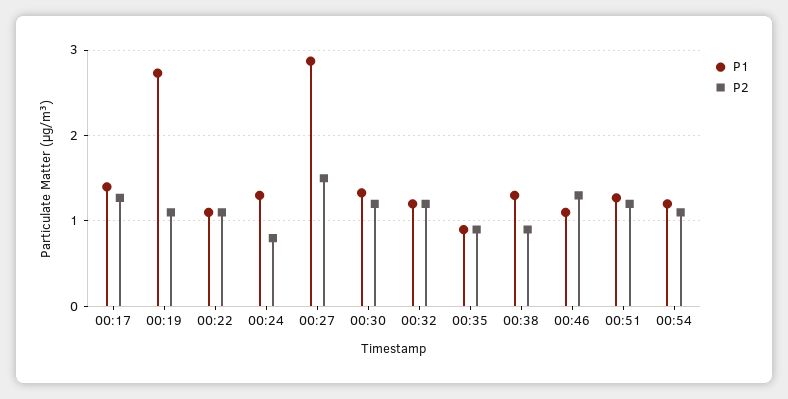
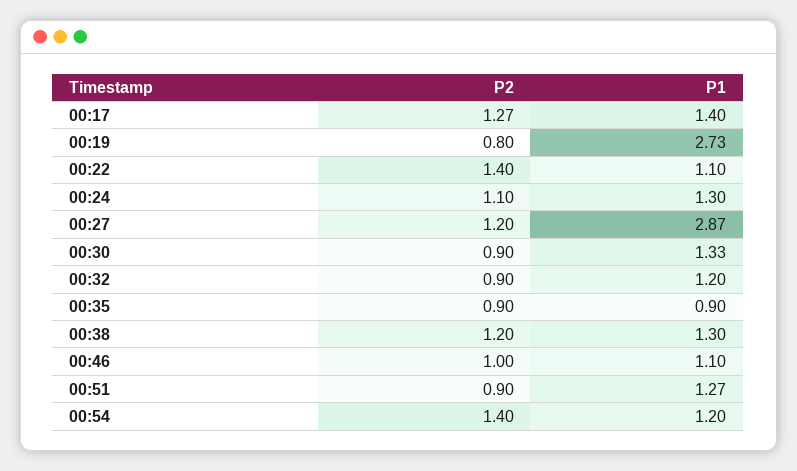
P2, 00:19: 1.1 -> 0.8
P2, 00:22: 1.1 -> 1.4
P2, 00:24: 0.8 -> 1.1
P2, 00:27: 1.5 -> 1.2
P2, 00:30: 1.2 -> 0.9
P2, 00:32: 1.2 -> 0.9
P2, 00:38: 0.9 -> 1.2
P2, 00:46: 1.3 -> 1
P2, 00:51: 1.2 -> 0.9
P2, 00:54: 1.1 -> 1.4

